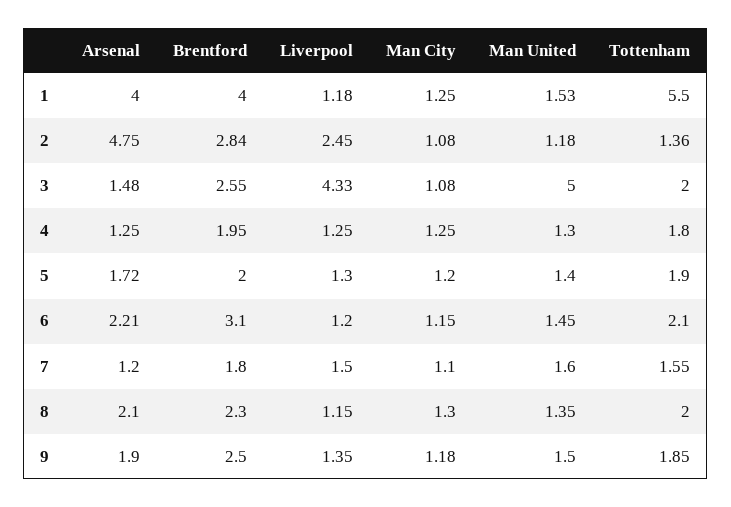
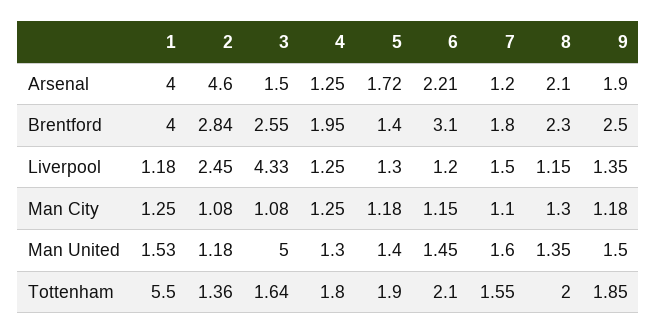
Arsenal, 2: 4.75 -> 4.6
Arsenal, 3: 1.48 -> 1.5
Tottenham, 3: 2 -> 1.64
Brentford, 5: 2 -> 1.4
Man City, 5: 1.2 -> 1.18

